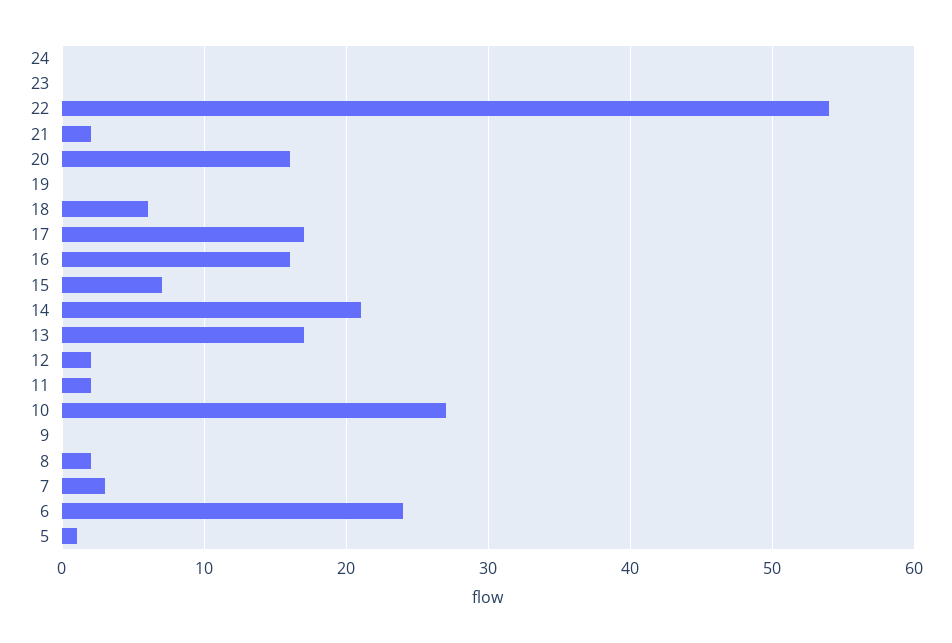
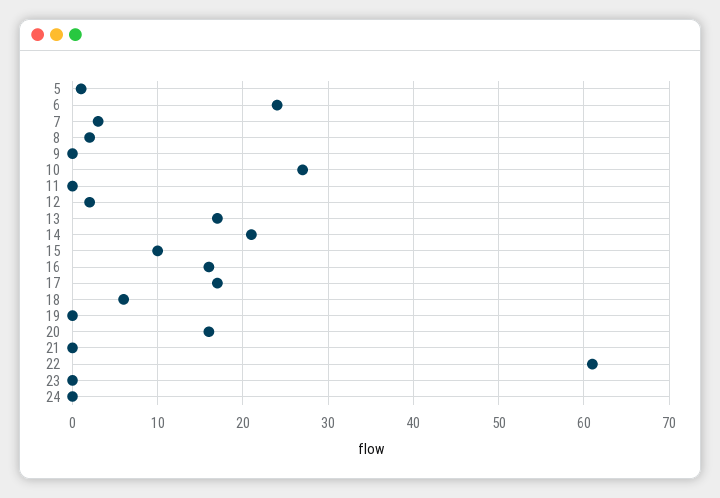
22: 54 -> 61
21: 2 -> 0
15: 7 -> 10
11: 2 -> 0

